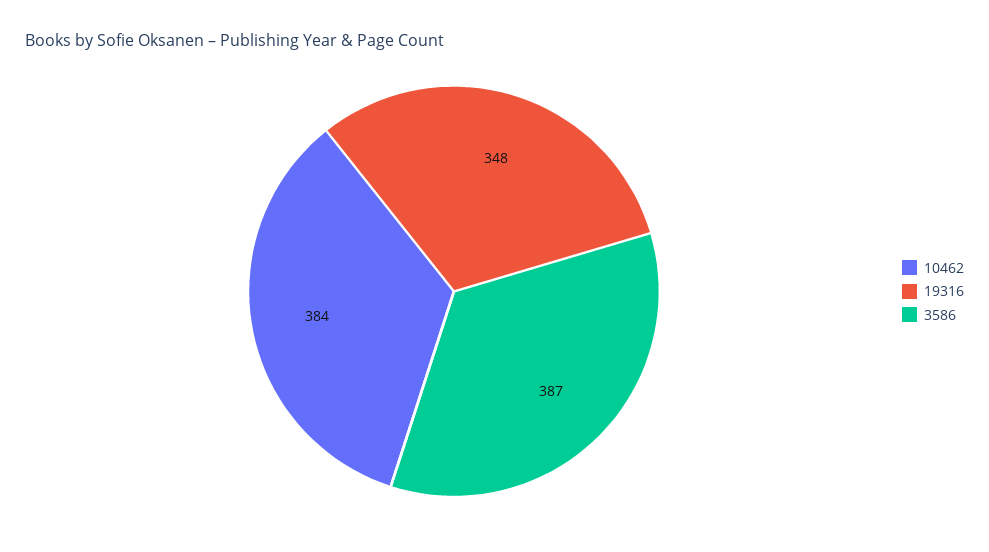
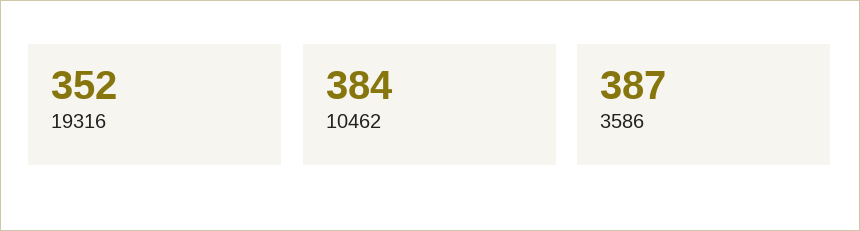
19316: 348 -> 352

